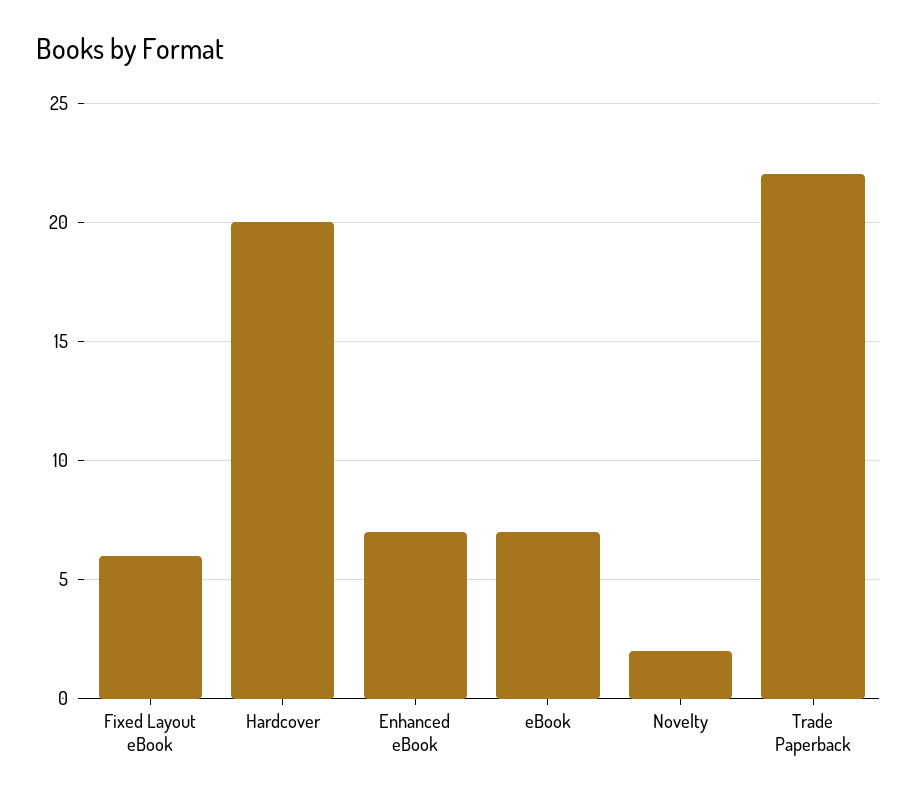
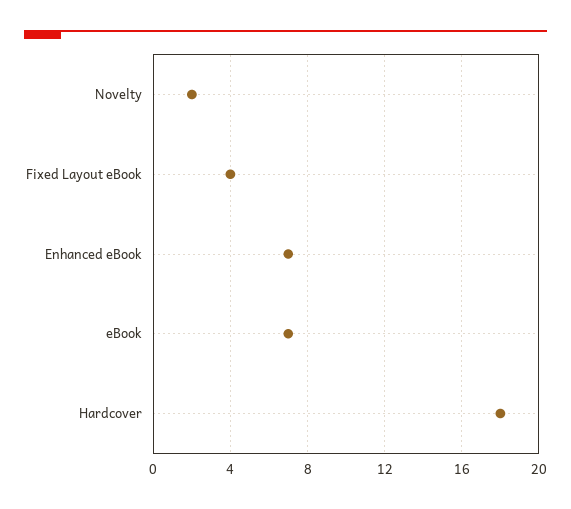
Fixed Layout eBook: 6 -> 4
Hardcover: 20 -> 18
Trade Paperback: 22 -> none

